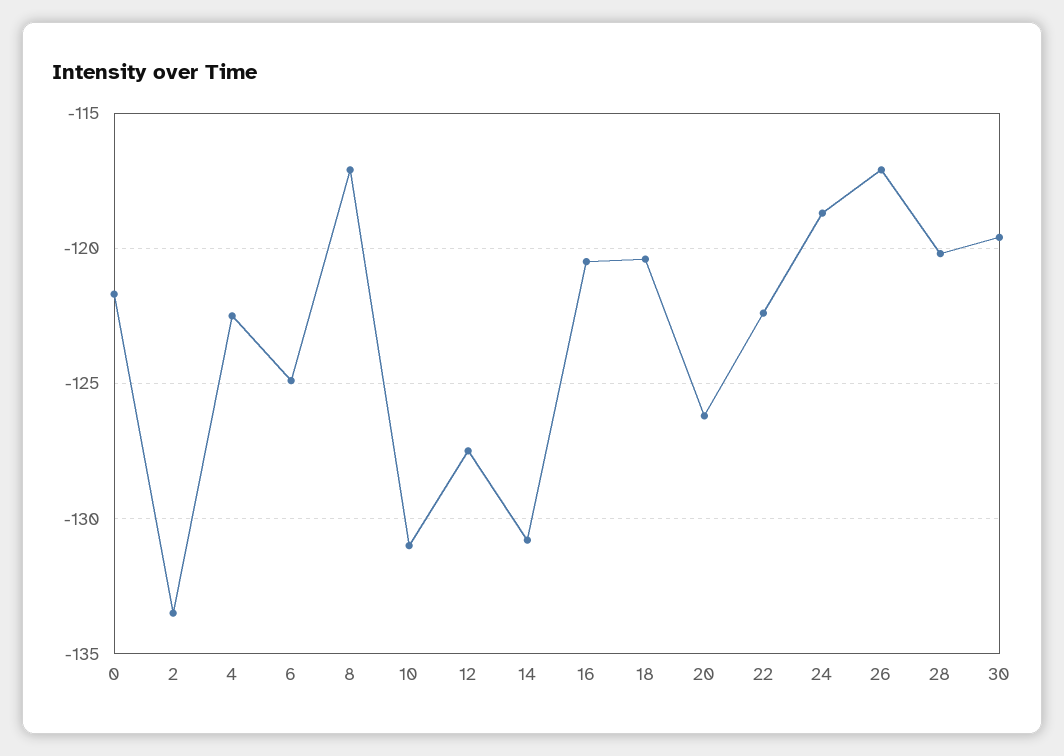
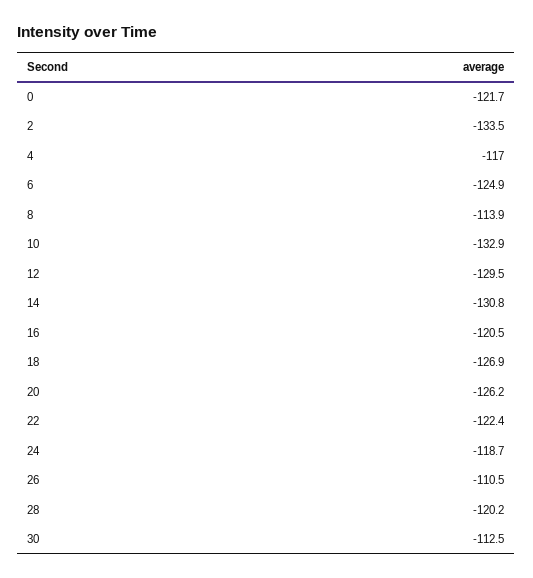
4: -122.5 -> -117
8: -117 -> -113.9
10: -131 -> -132.9
12: -127.5 -> -129.5
18: -120.5 -> -126.9
26: -117 -> -110.5
30: -119.5 -> -112.5

